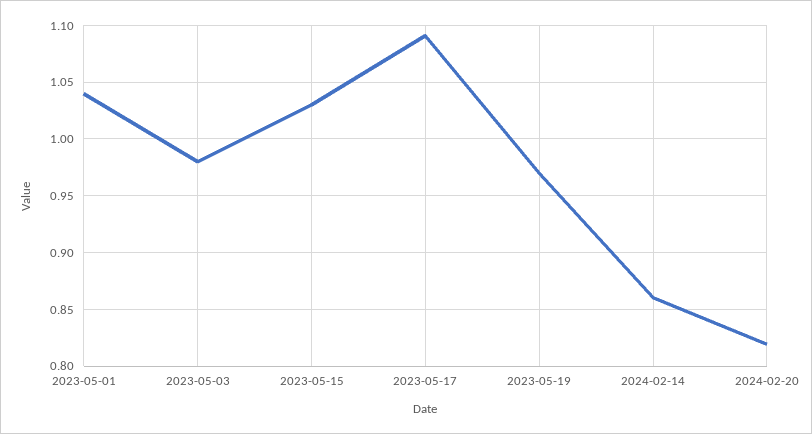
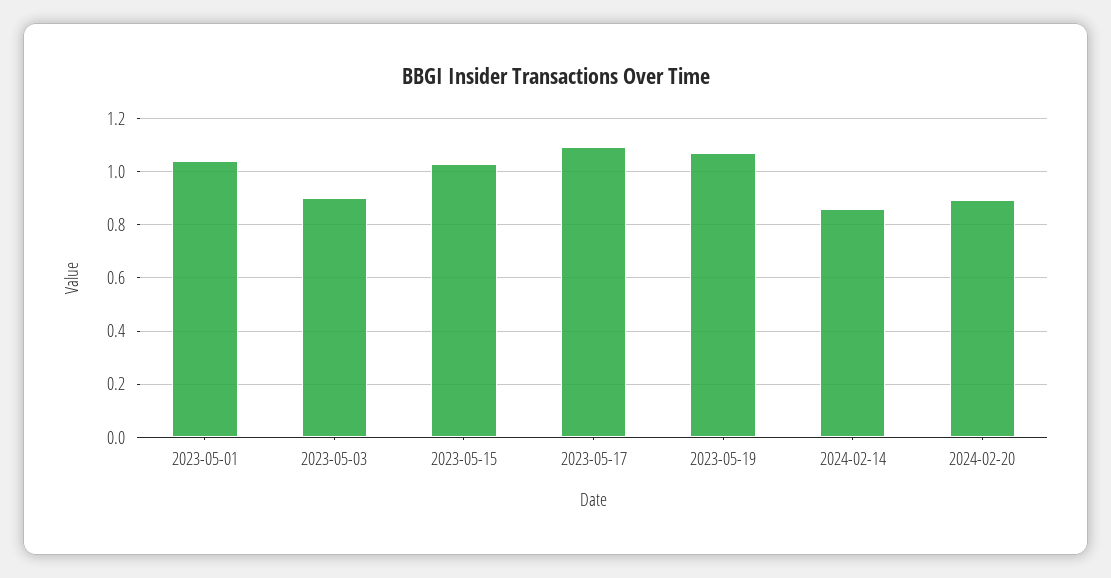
2023-05-03: 0.98 -> 0.9
2023-05-19: 0.97 -> 1.075
2024-02-20: 0.82 -> 0.9

